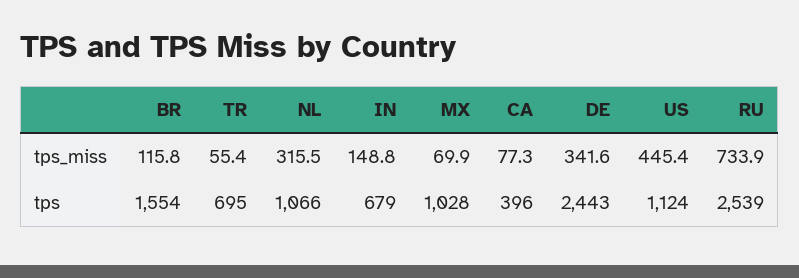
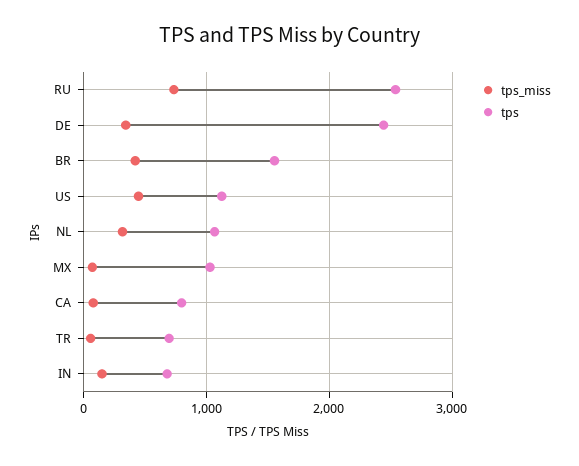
tps_miss, BR: 115.8 -> 400
tps, CA: 396 -> 800

